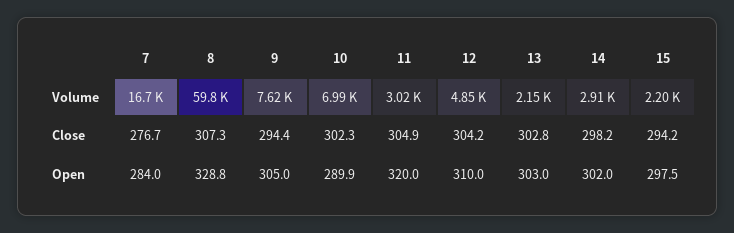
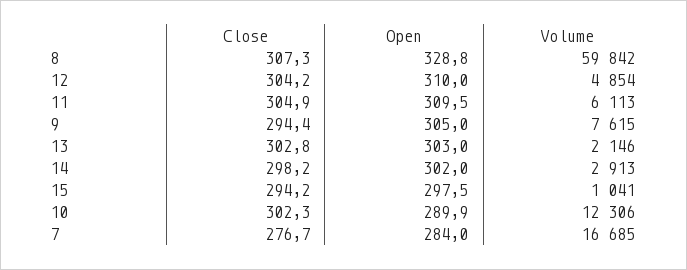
10, Volume: 6990 -> 12306
11, Volume: 3020 -> 6113
15, Volume: 2200 -> 1041
11, Open: 320 -> 309.5

